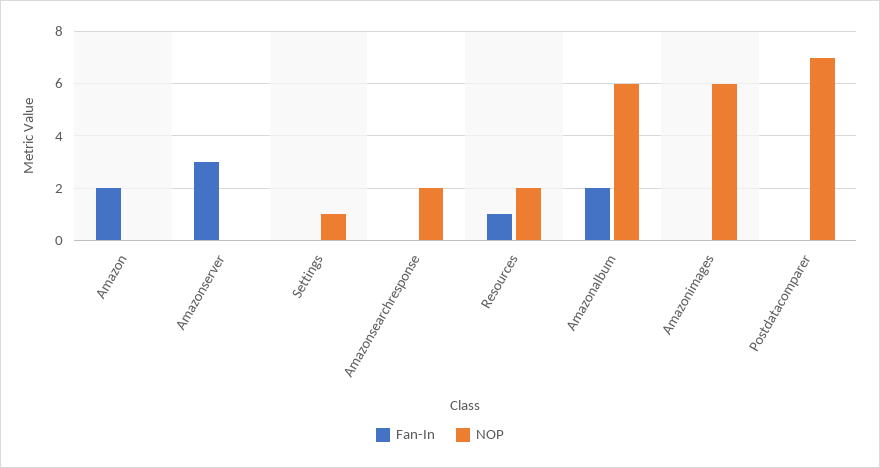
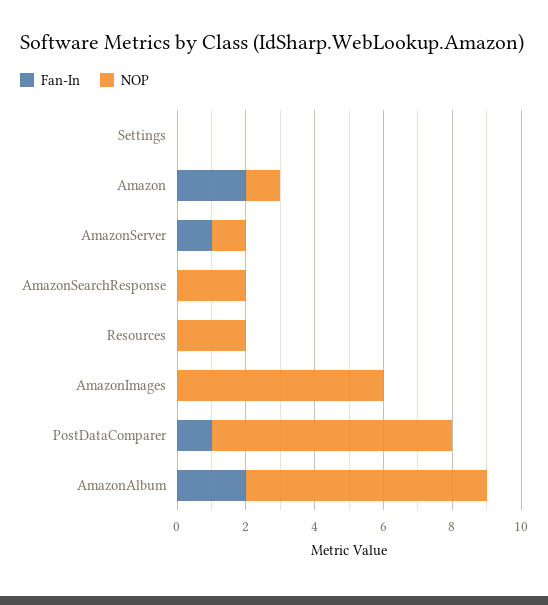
NOP, Amazon: 0 -> 1
Fan-In, Amazonserver: 3 -> 1
NOP, Amazonserver: 0 -> 1
NOP, Settings: 1 -> 0
Fan-In, Resources: 1 -> 0
NOP, Amazonalbum: 6 -> 7
Fan-In, Postdatacomparer: 0 -> 1

